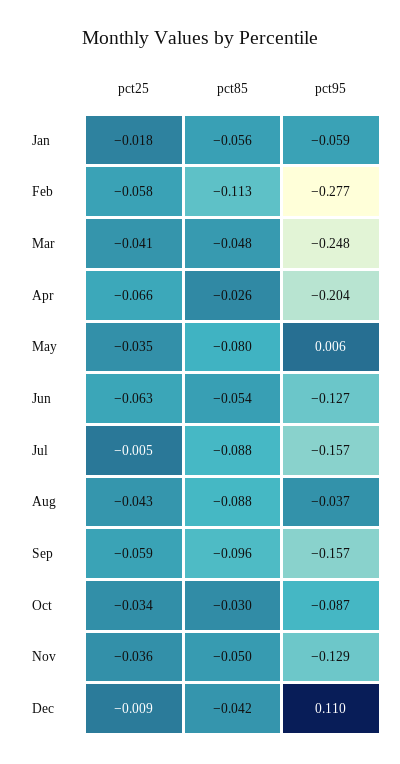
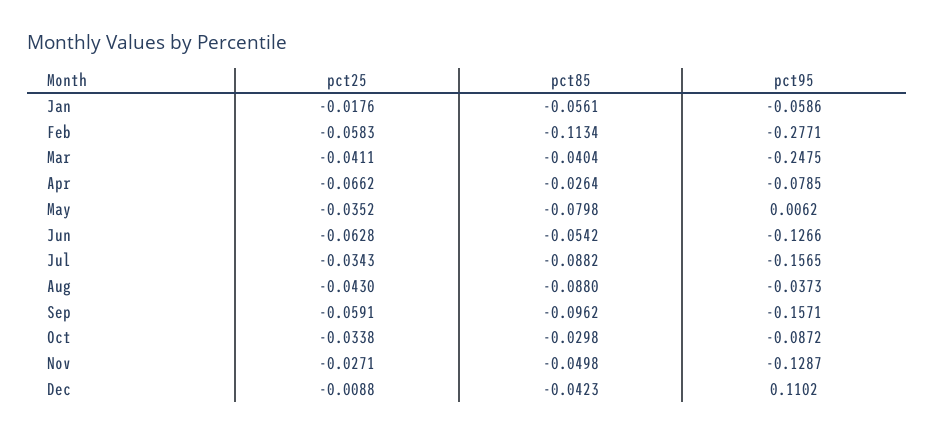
pct85, Mar: -0.048 -> -0.0404
pct95, Apr: -0.204 -> -0.0785
pct25, Jul: -0.005 -> -0.0343
pct25, Nov: -0.036 -> -0.0271

